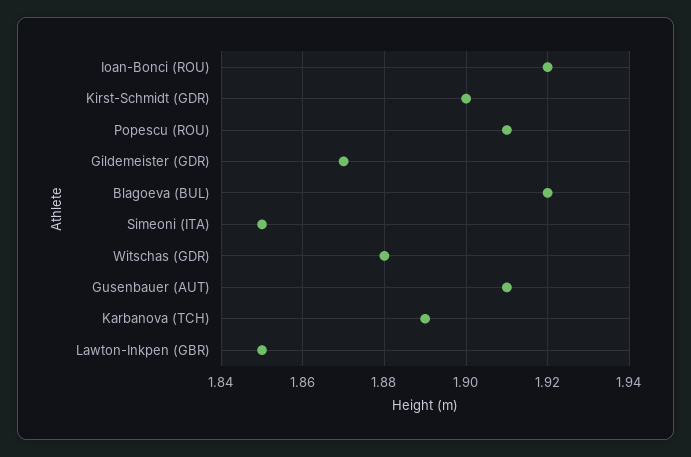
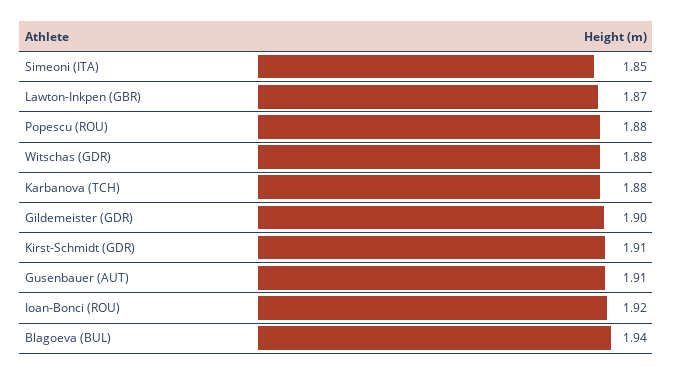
Kirst-Schmidt (GDR): 1.9 -> 1.91
Popescu (ROU): 1.91 -> 1.88
Gildemeister (GDR): 1.87 -> 1.9
Blagoeva (BUL): 1.92 -> 1.94
Karbanova (TCH): 1.89 -> 1.88
Lawton-Inkpen (GBR): 1.85 -> 1.87

